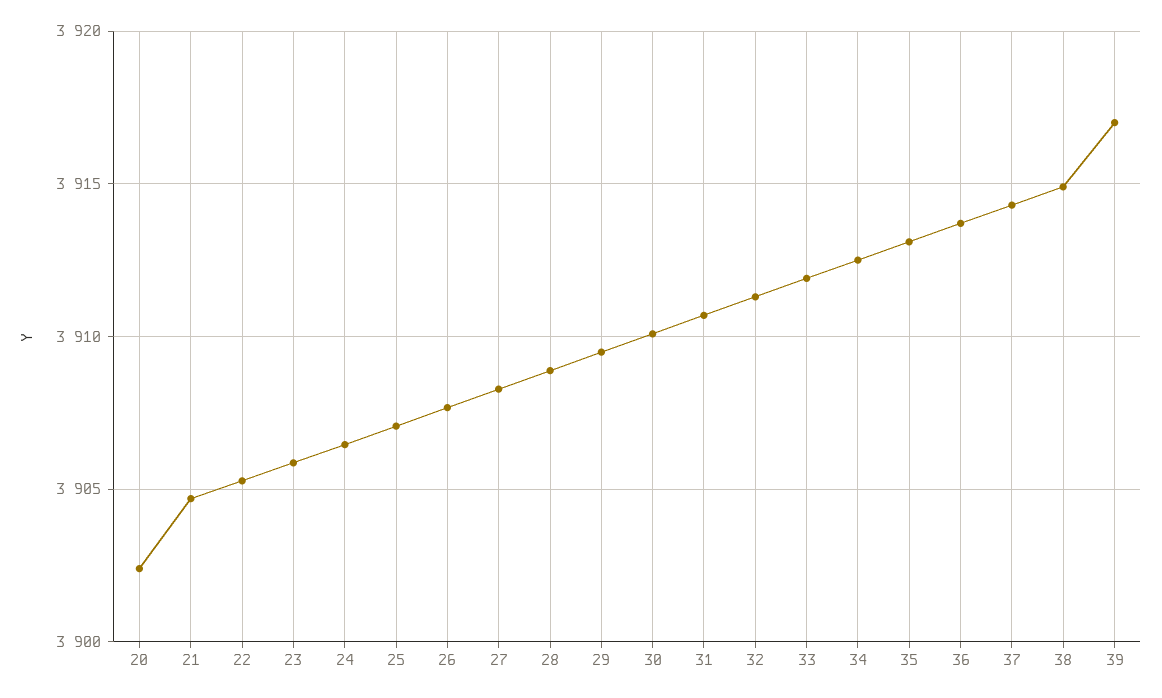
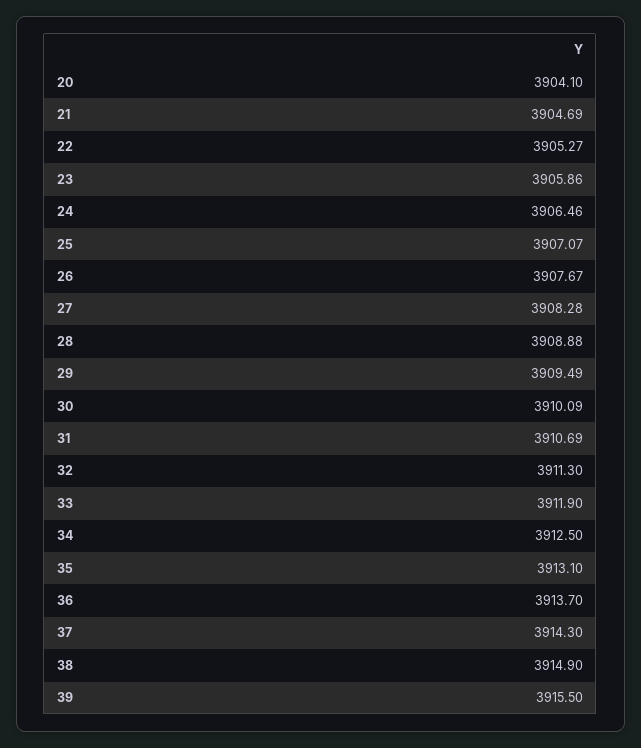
20: 3902.5 -> 3904.1
39: 3917 -> 3915.5

